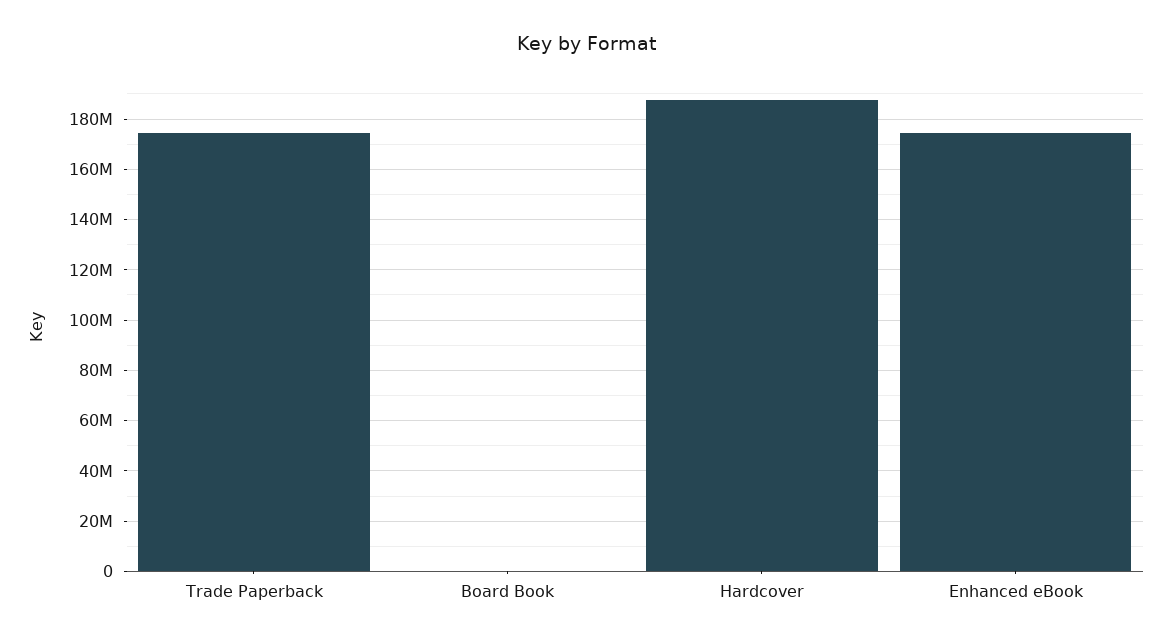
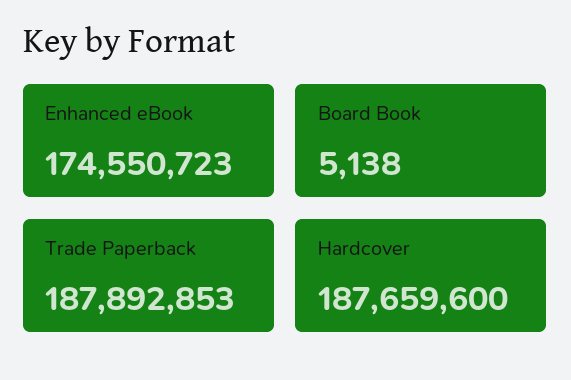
Trade Paperback: 175000000 -> 187892853

